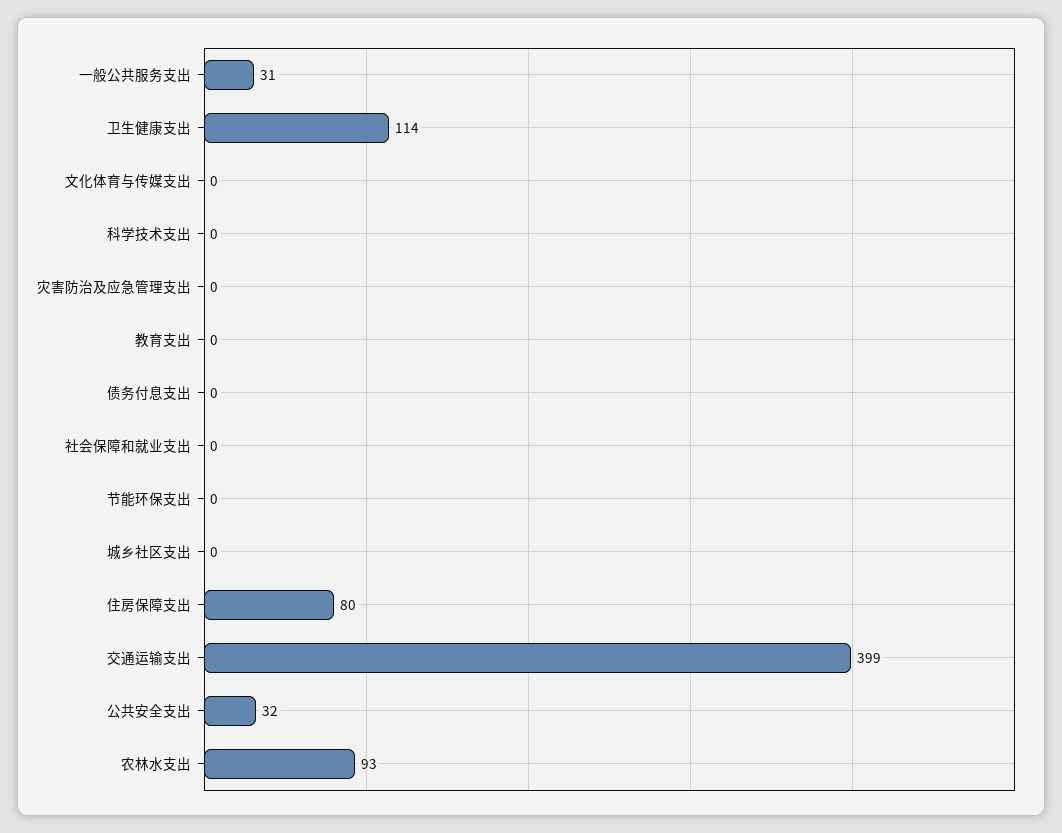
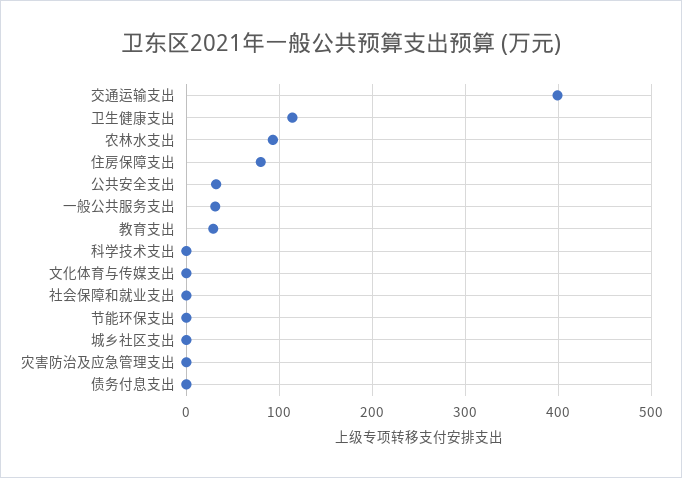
教育支出: 0 -> 30

